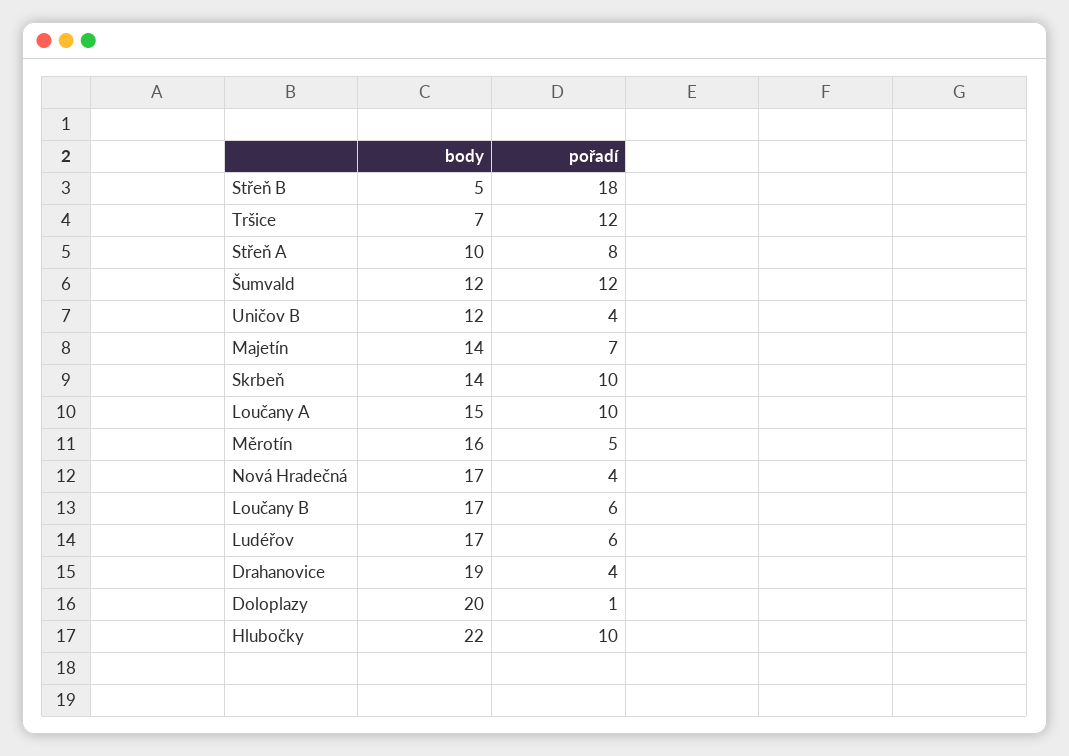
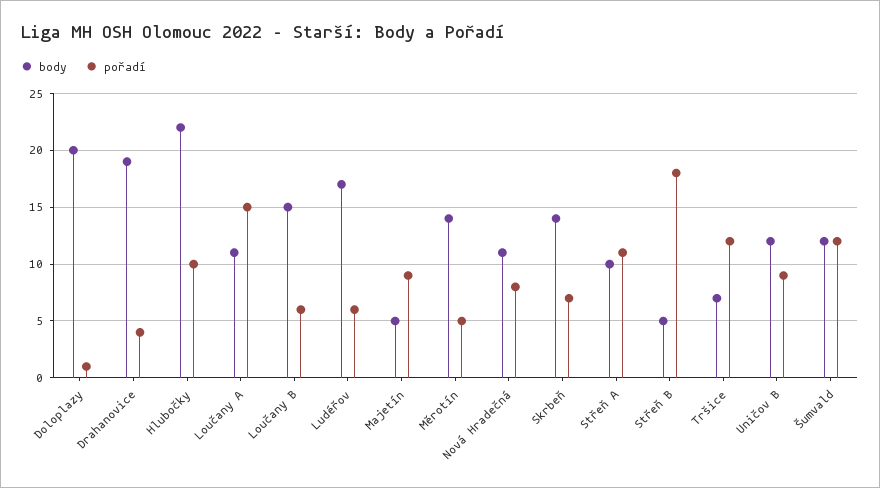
pořadí, Střeň A: 8 -> 11
pořadí, Uničov B: 4 -> 9
body, Majetín: 14 -> 5
pořadí, Majetín: 7 -> 9
pořadí, Skrbeň: 10 -> 7
body, Loučany A: 15 -> 11
pořadí, Loučany A: 10 -> 15
body, Měrotín: 16 -> 14
body, Nová Hradečná: 17 -> 11
pořadí, Nová Hradečná: 4 -> 8
body, Loučany B: 17 -> 15

